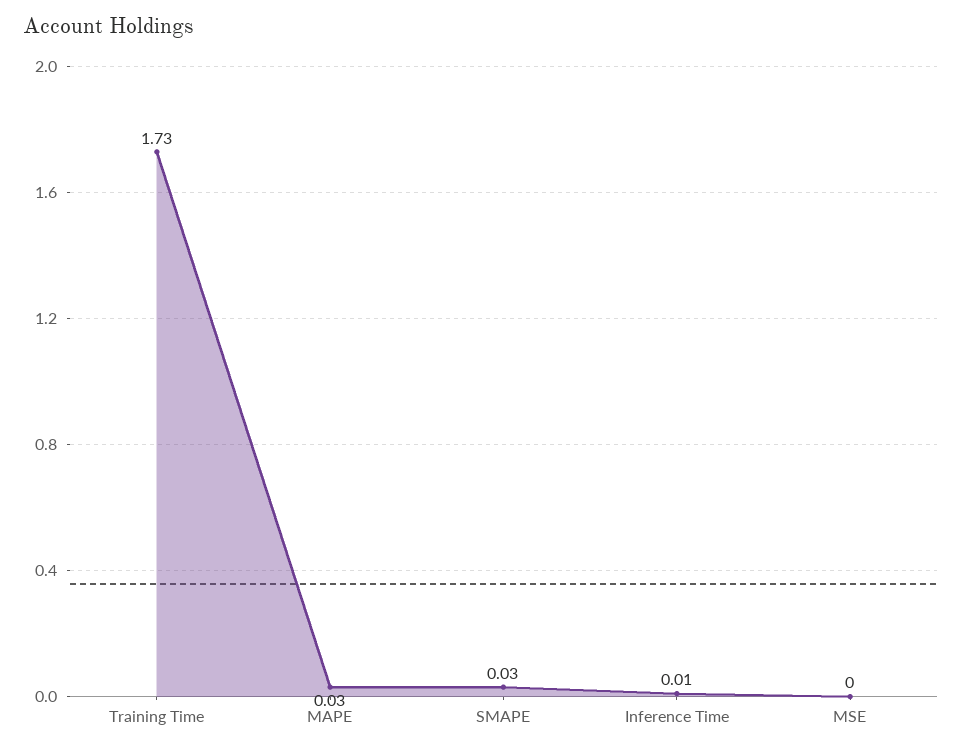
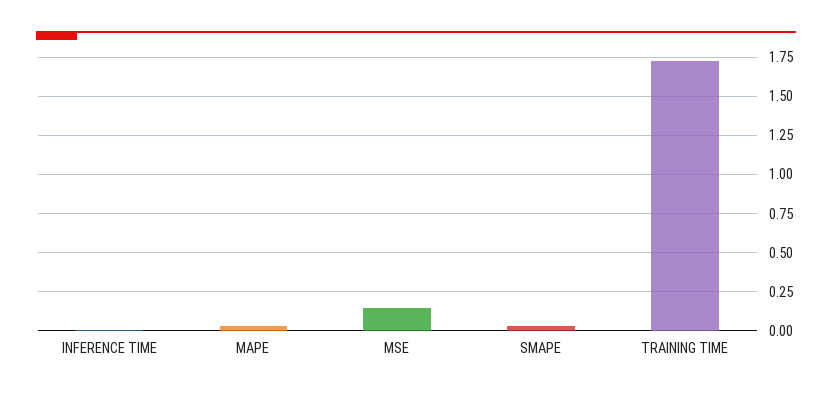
MSE: 0 -> 0.15

